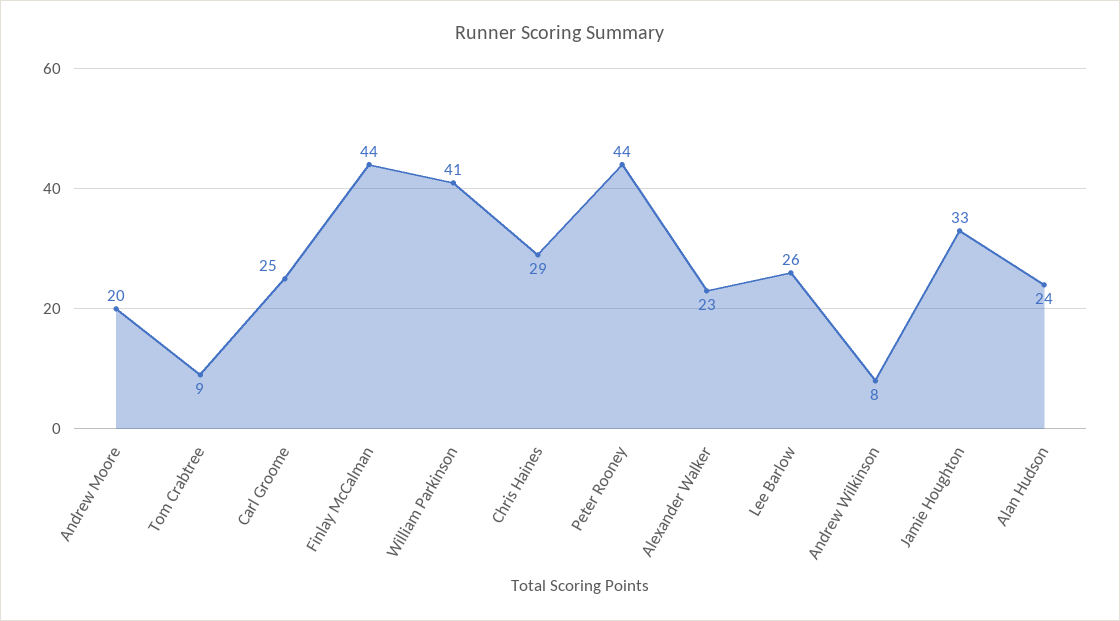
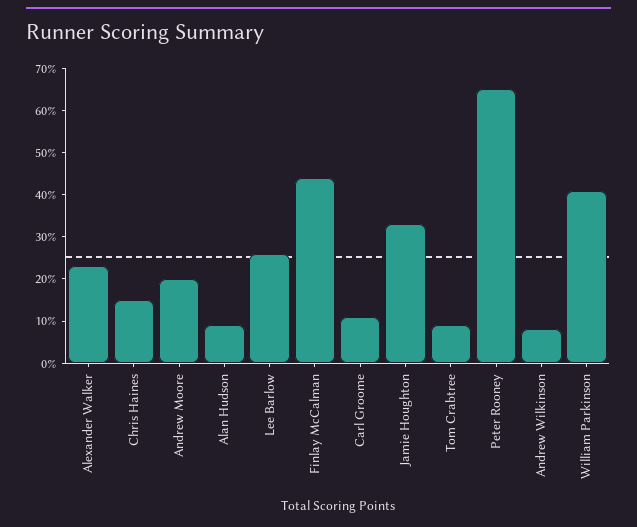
Carl Groome: 25 -> 10
Chris Haines: 29 -> 15
Peter Rooney: 44 -> 65
Alan Hudson: 24 -> 10

